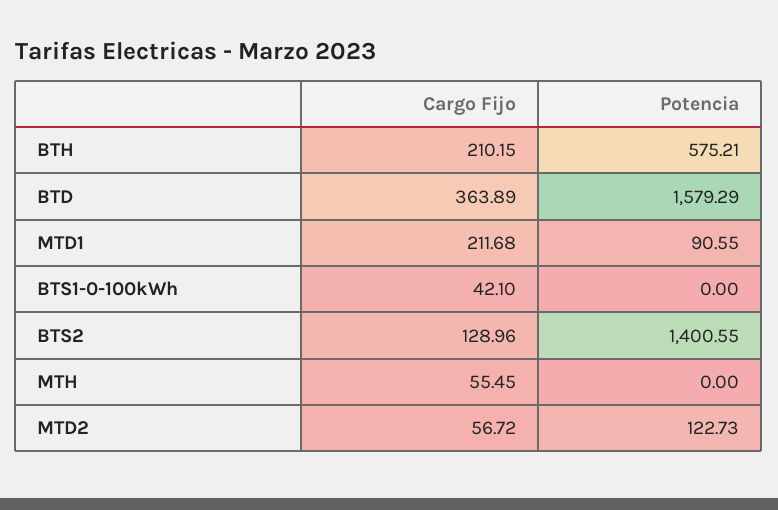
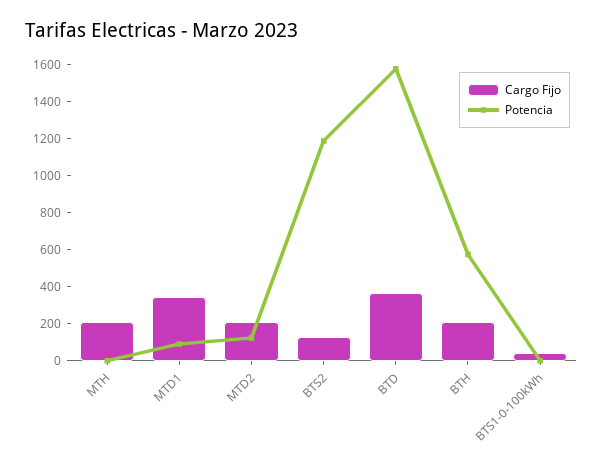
Cargo Fijo, MTD1: 211.68 -> 350
Potencia, BTS2: 1400.55 -> 1200
Cargo Fijo, MTH: 55.45 -> 200
Cargo Fijo, MTD2: 56.72 -> 200

